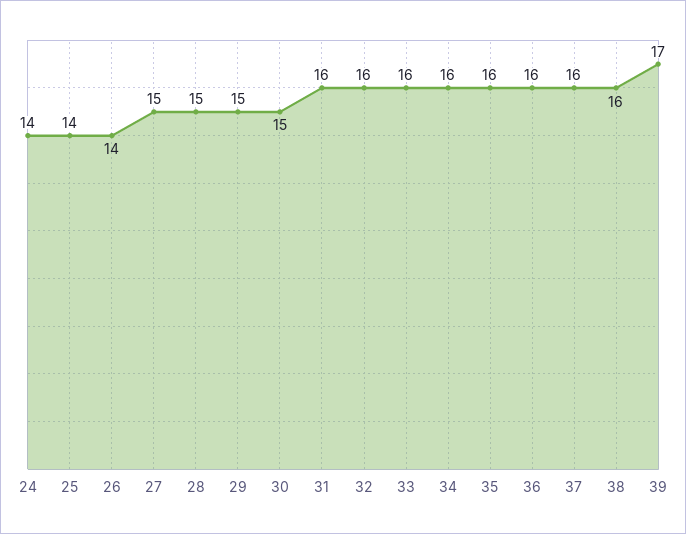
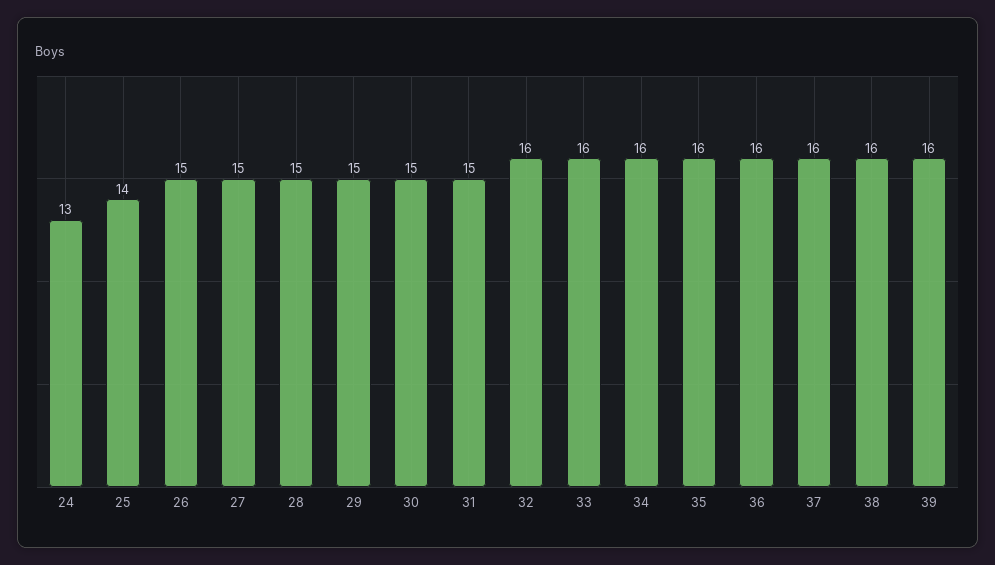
24: 14 -> 13
26: 14 -> 15
31: 16 -> 15
39: 17 -> 16

